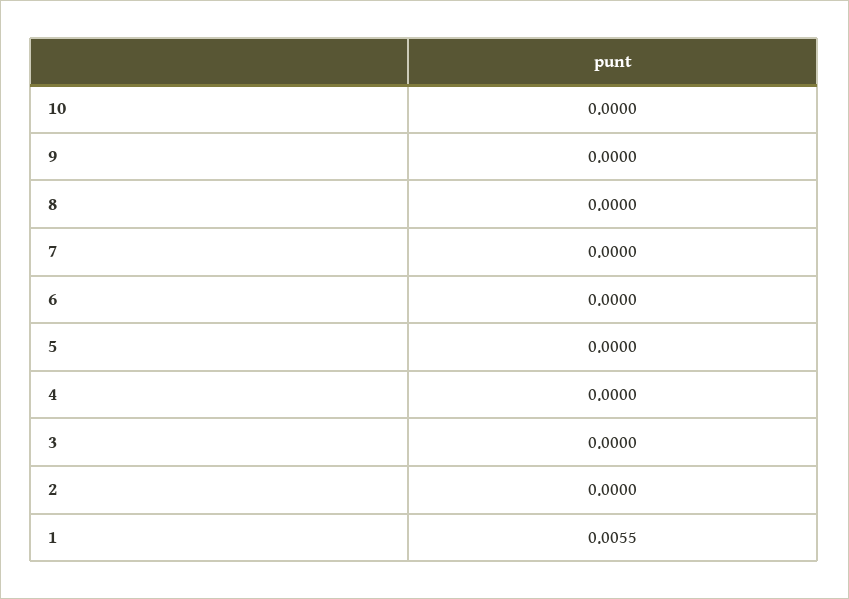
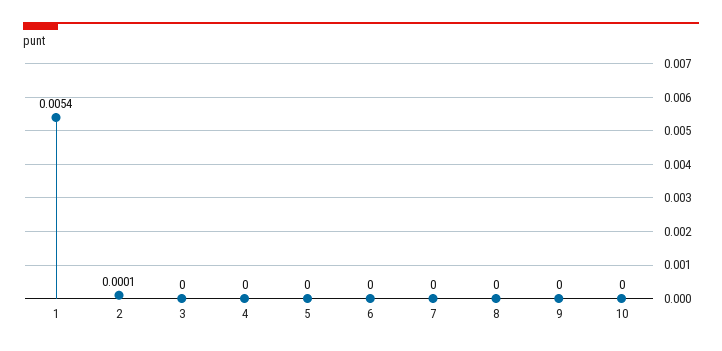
2: 0 -> 0.0001
1: 0.0055 -> 0.0054

